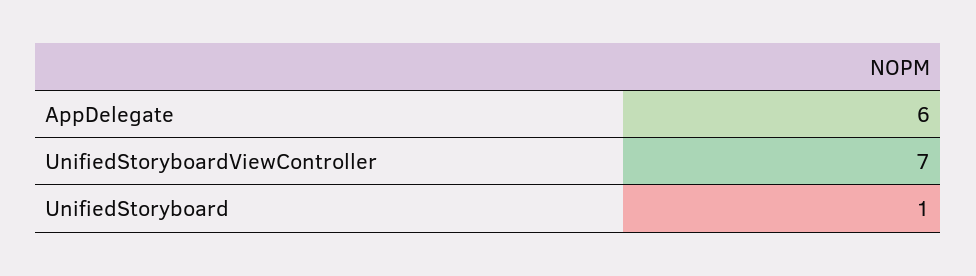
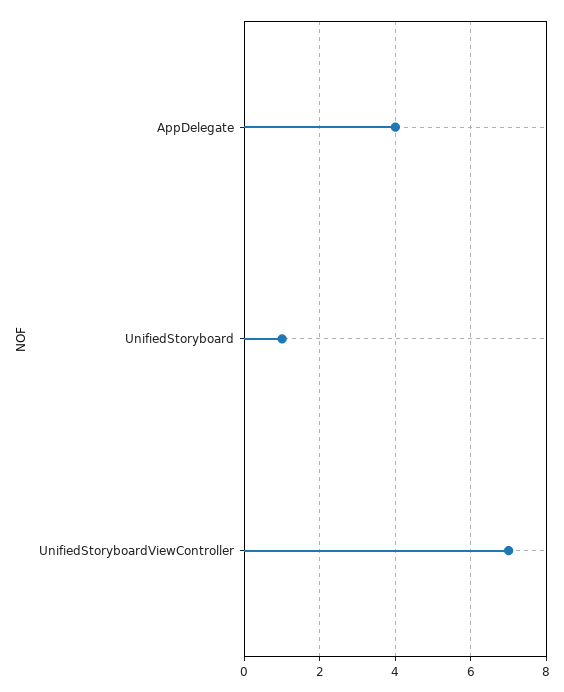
AppDelegate: 6 -> 4

